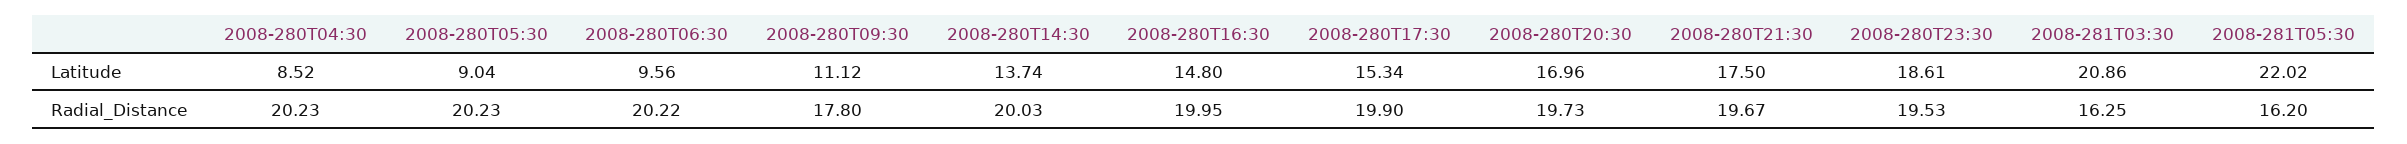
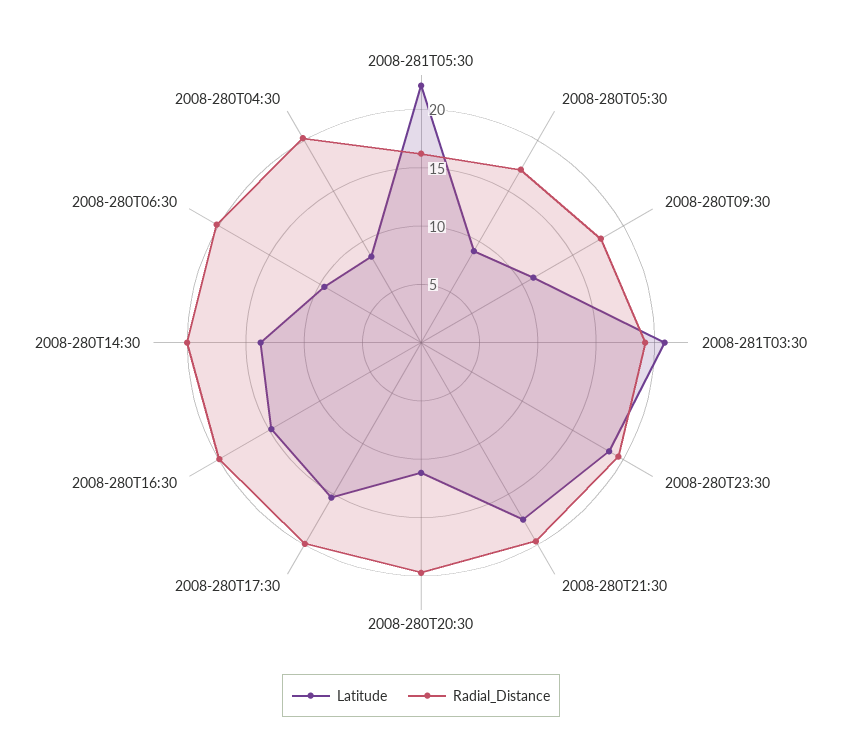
Latitude, 2008-280T20:30: 16.96 -> 11
Radial_Distance, 2008-280T05:30: 20.23 -> 17
Radial_Distance, 2008-281T03:30: 16.25 -> 19

